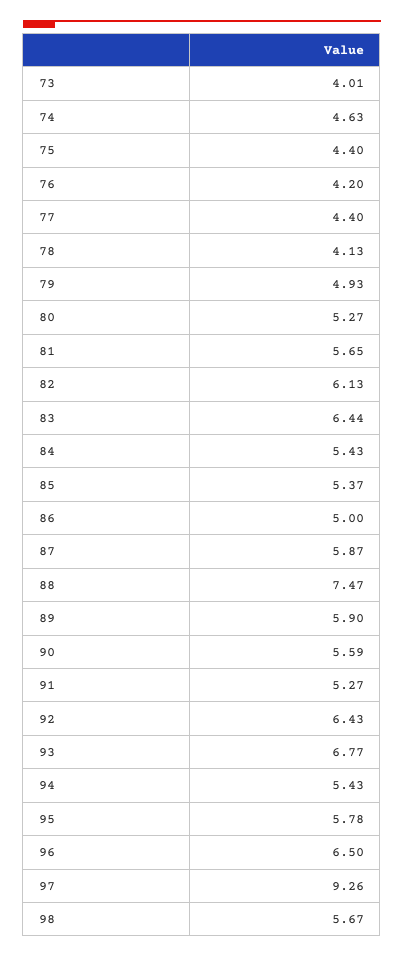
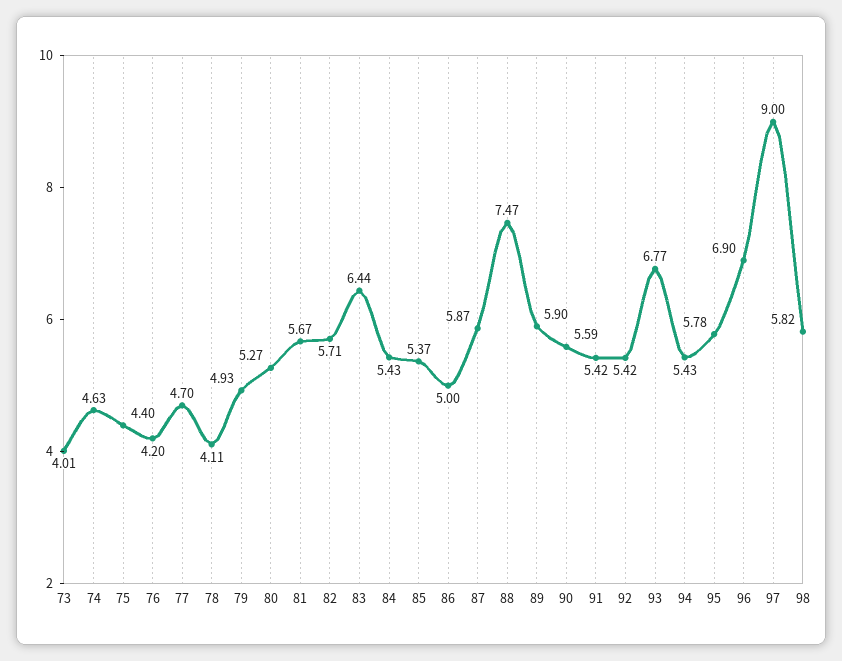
77: 4.4 -> 4.7
78: 4.13 -> 4.11
81: 5.65 -> 5.67
82: 6.13 -> 5.71
91: 5.27 -> 5.42
92: 6.43 -> 5.42
96: 6.5 -> 6.9
97: 9.26 -> 9
98: 5.67 -> 5.82

